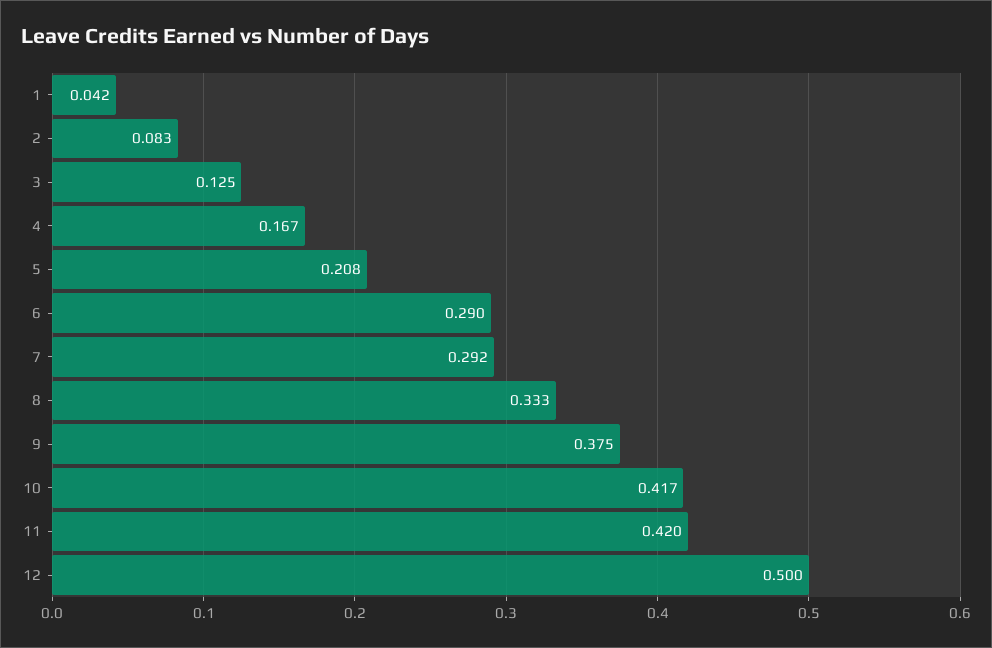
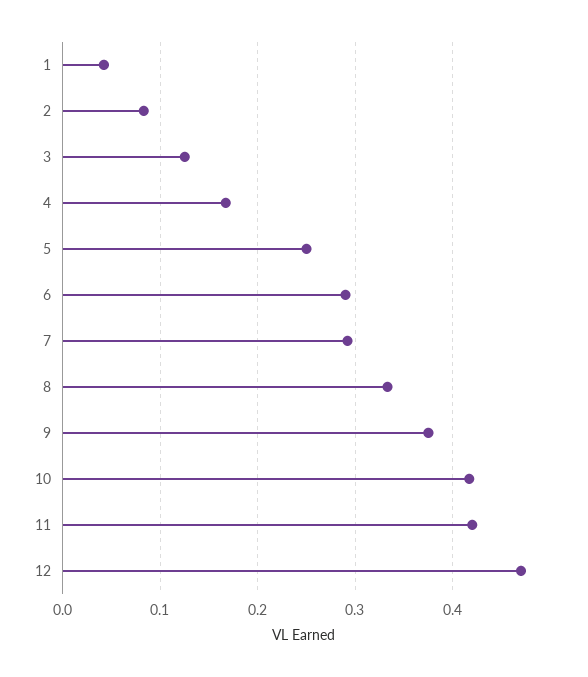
5: 0.208 -> 0.25
12: 0.5 -> 0.47

